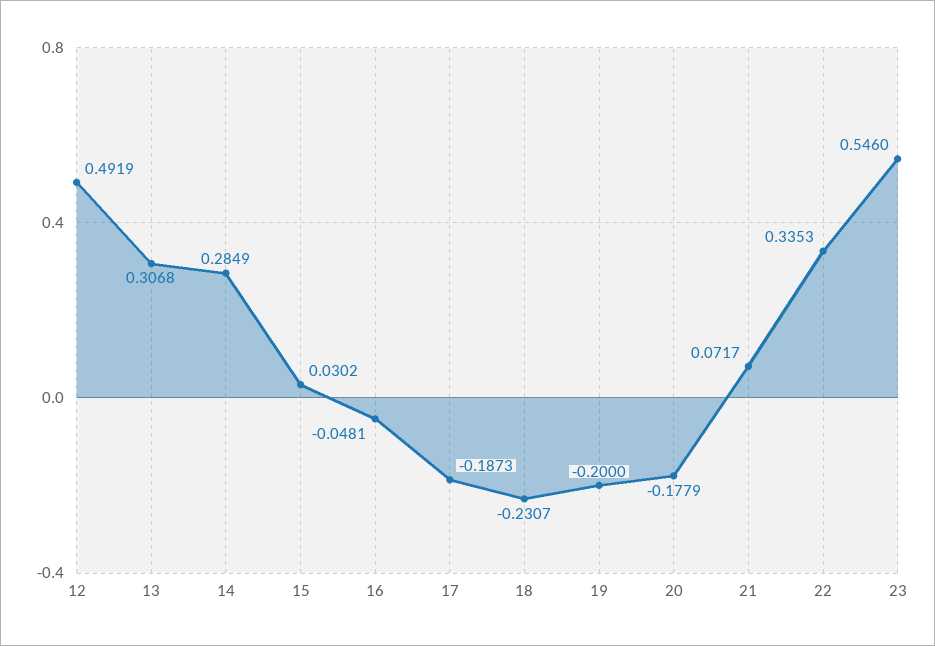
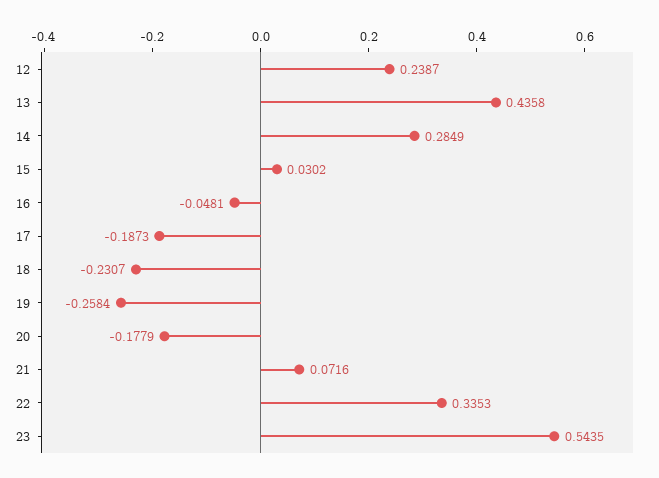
12: 0.4919 -> 0.2387
13: 0.3068 -> 0.4358
19: -0.2 -> -0.2584
21: 0.0717 -> 0.0716
23: 0.546 -> 0.5435

